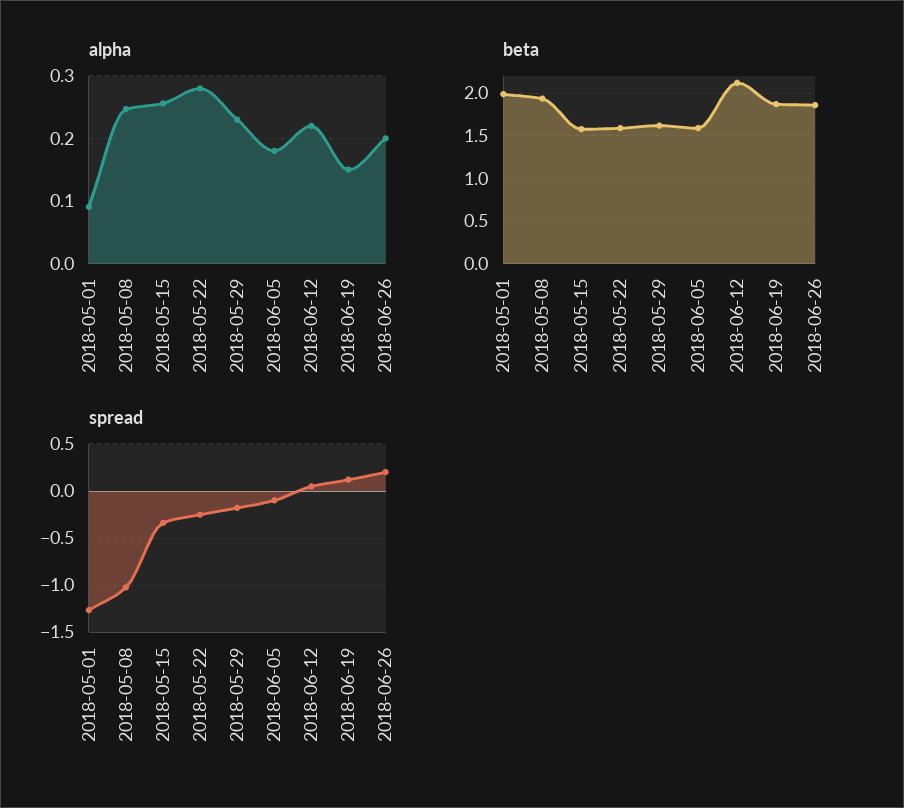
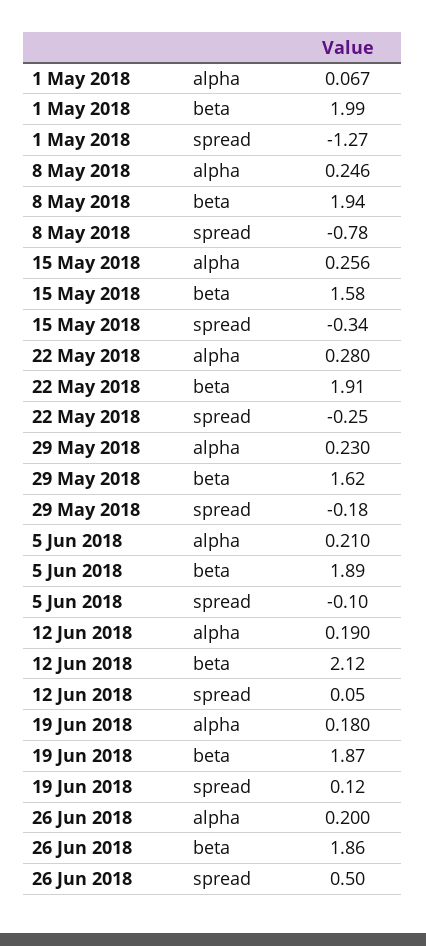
alpha, 2018-05-01: 0.09 -> 0.067
alpha, 2018-06-05: 0.18 -> 0.21
alpha, 2018-06-12: 0.22 -> 0.19
alpha, 2018-06-19: 0.15 -> 0.18
beta, 2018-05-22: 1.6 -> 1.91
beta, 2018-06-05: 1.6 -> 1.89
spread, 2018-05-08: -1 -> -0.78
spread, 2018-06-26: 0.2 -> 0.5

